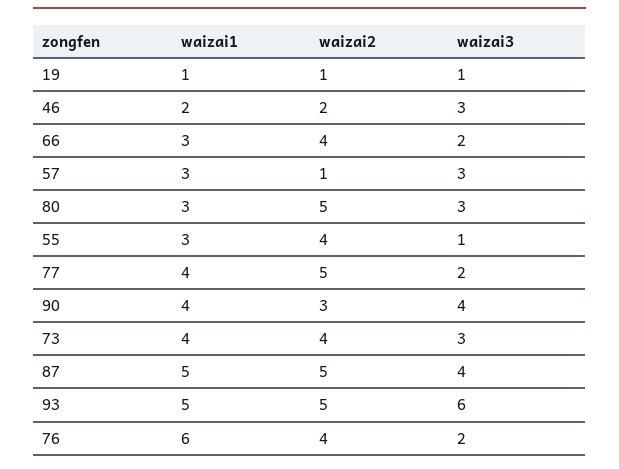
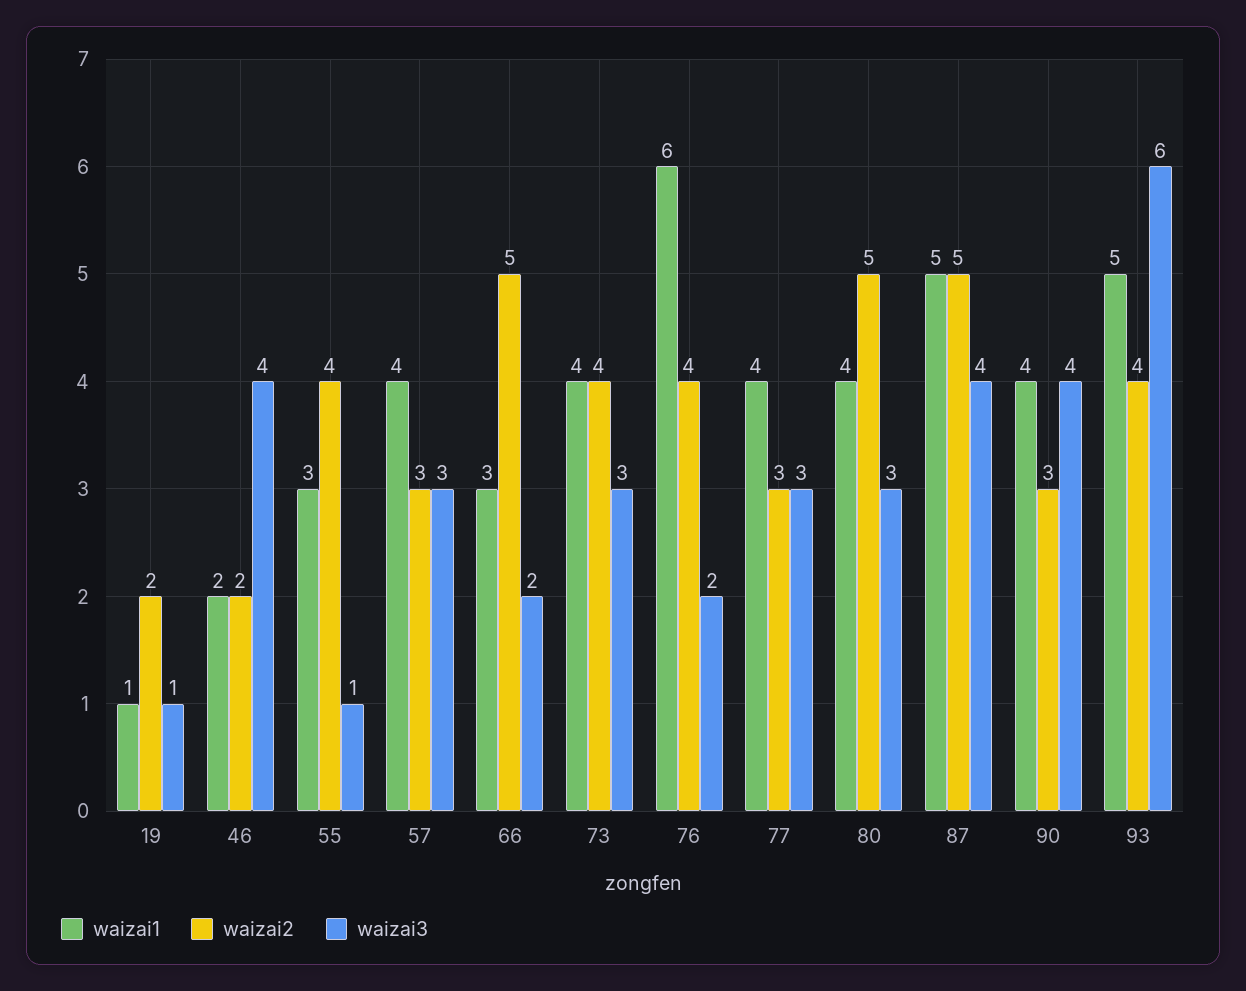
waizai2, 19: 1 -> 2
waizai3, 46: 3 -> 4
waizai2, 66: 4 -> 5
waizai1, 57: 3 -> 4
waizai2, 57: 1 -> 3
waizai1, 80: 3 -> 4
waizai2, 77: 5 -> 3
waizai3, 77: 2 -> 3
waizai2, 93: 5 -> 4

